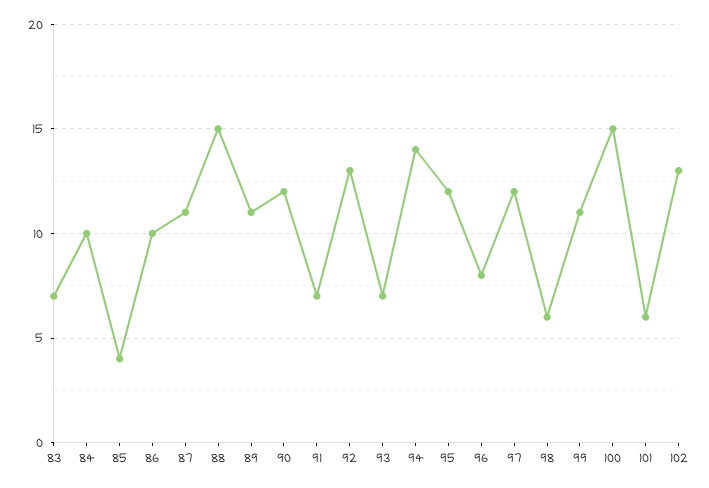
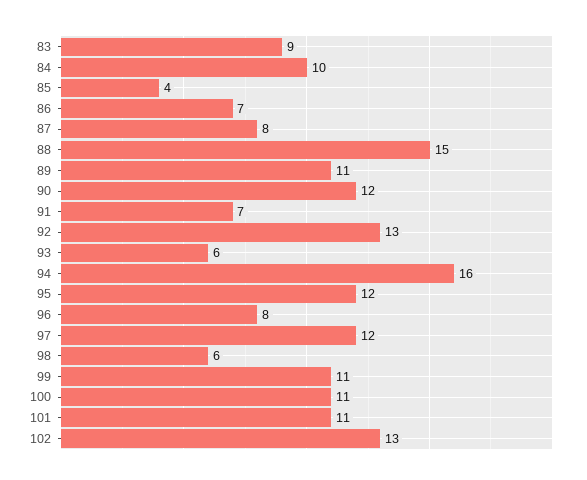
83: 7 -> 9
86: 10 -> 7
87: 11 -> 8
93: 7 -> 6
94: 14 -> 16
100: 15 -> 11
101: 6 -> 11

